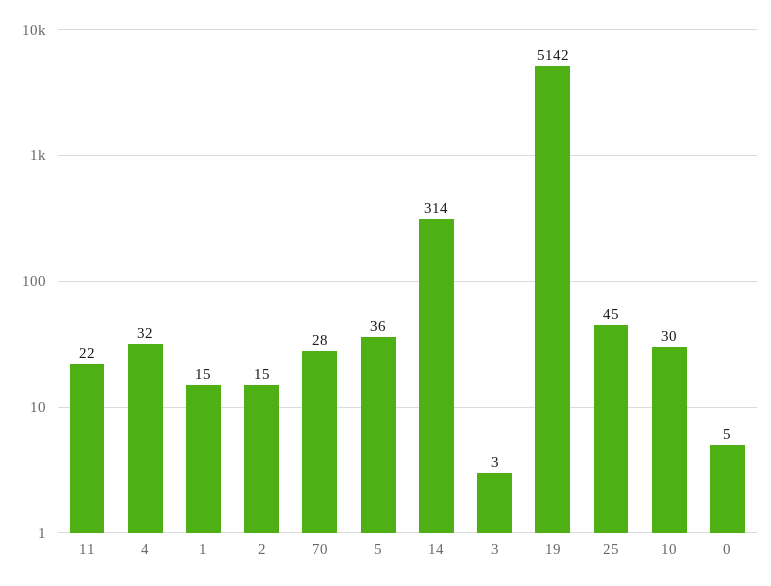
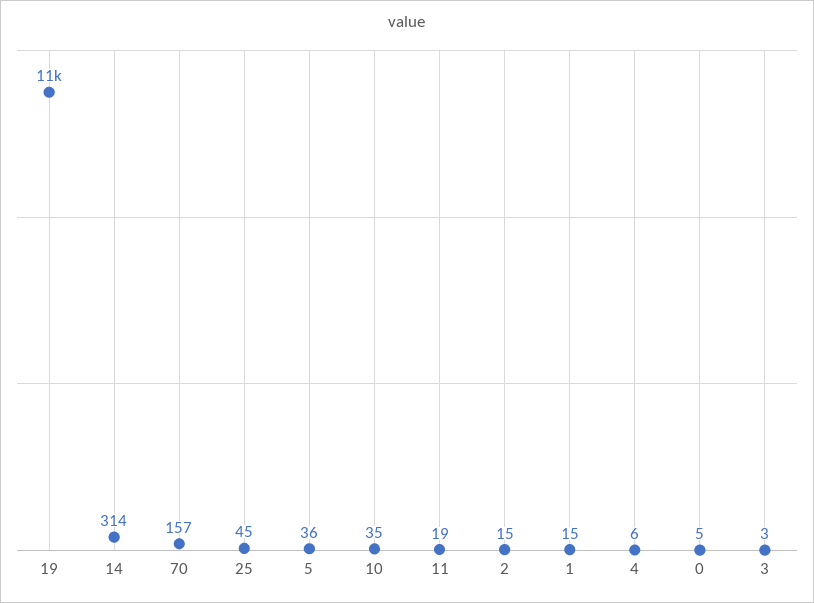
11: 22 -> 19
4: 32 -> 6
70: 28 -> 157
19: 5142 -> 11000
10: 30 -> 35

